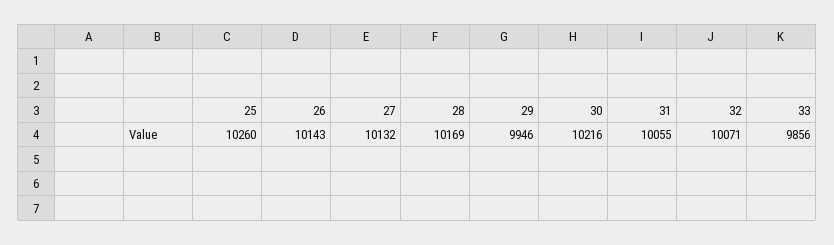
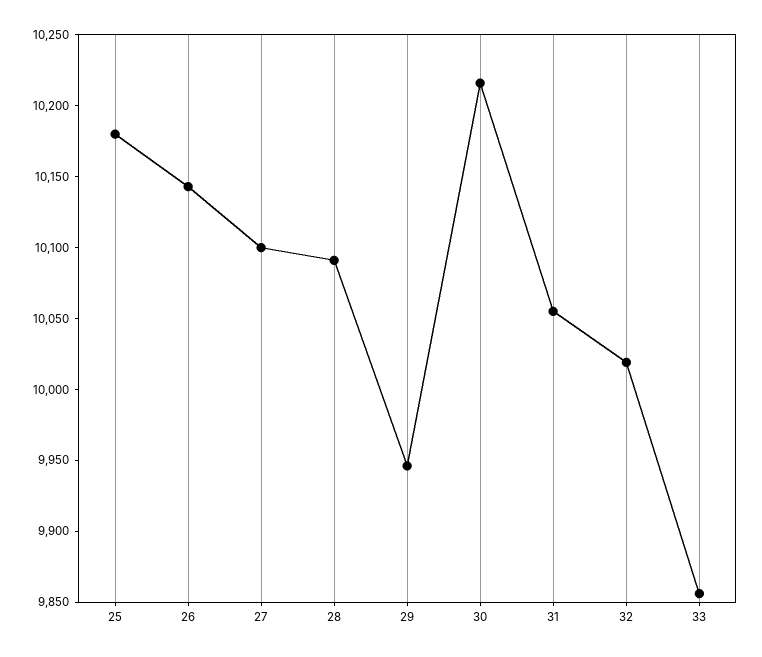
25: 10260 -> 10180
27: 10132 -> 10100
28: 10169 -> 10090
32: 10071 -> 10020

